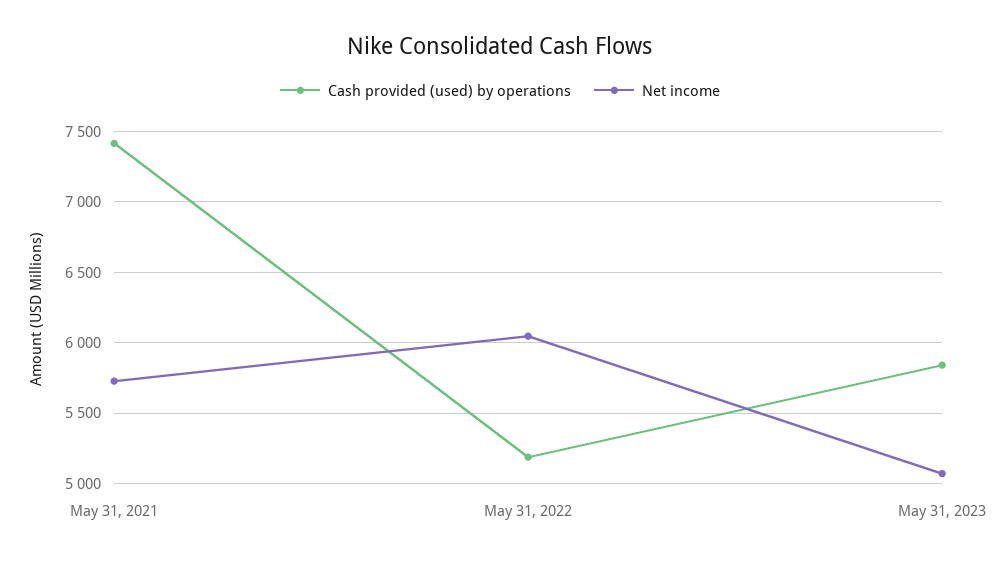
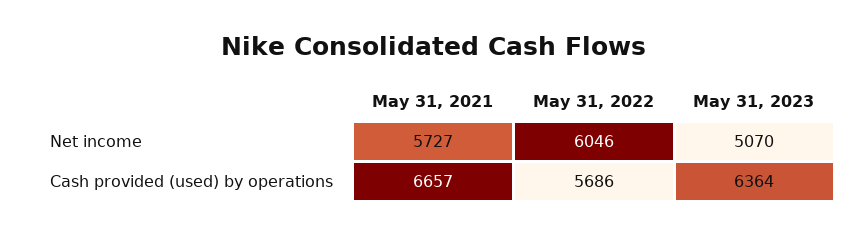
Cash provided (used) by operations, May 31, 2021: 7400 -> 6657
Cash provided (used) by operations, May 31, 2022: 5200 -> 5686
Cash provided (used) by operations, May 31, 2023: 5850 -> 6364

